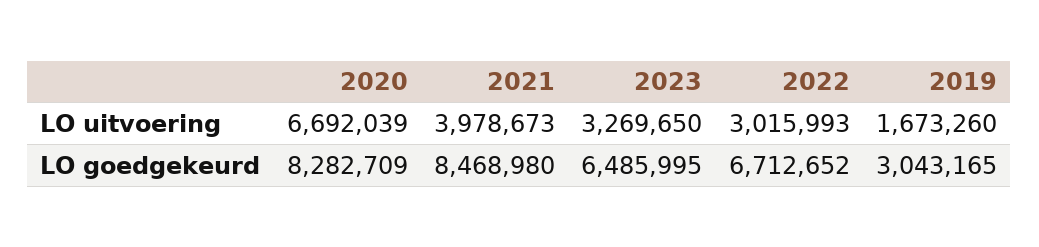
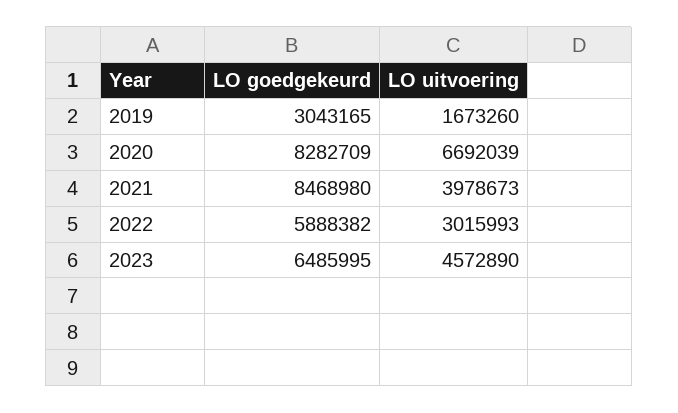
2023, LO uitvoering: 3269650 -> 4572890
2022, LO goedgekeurd: 6712652 -> 5888382

